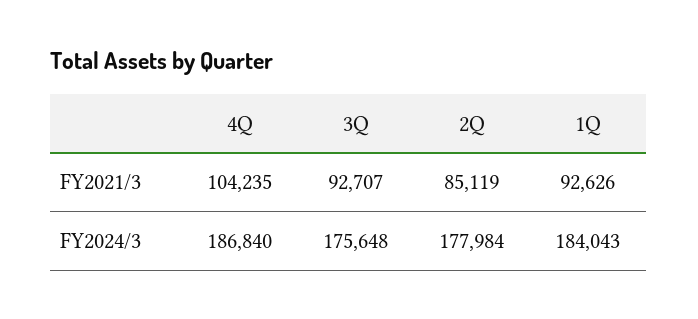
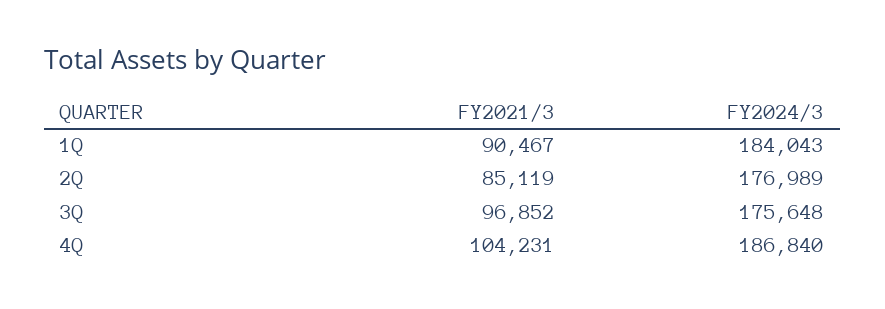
4Q, FY2021/3: 104235 -> 104231
3Q, FY2021/3: 92707 -> 96852
1Q, FY2021/3: 92626 -> 90467
2Q, FY2024/3: 177984 -> 176989

